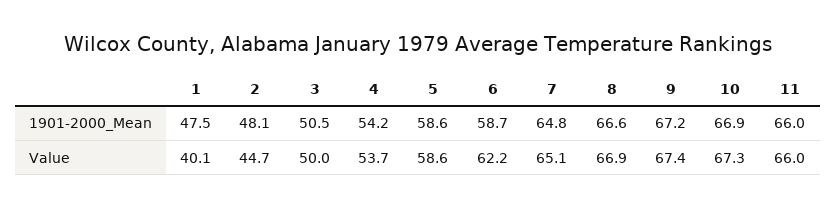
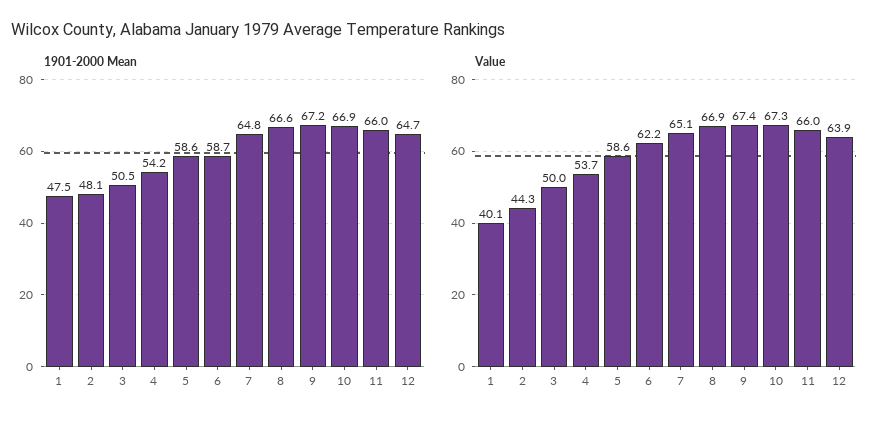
Value, 2: 44.7 -> 44.3
1901-2000_Mean, 12: none -> 64.7
Value, 12: none -> 63.9

